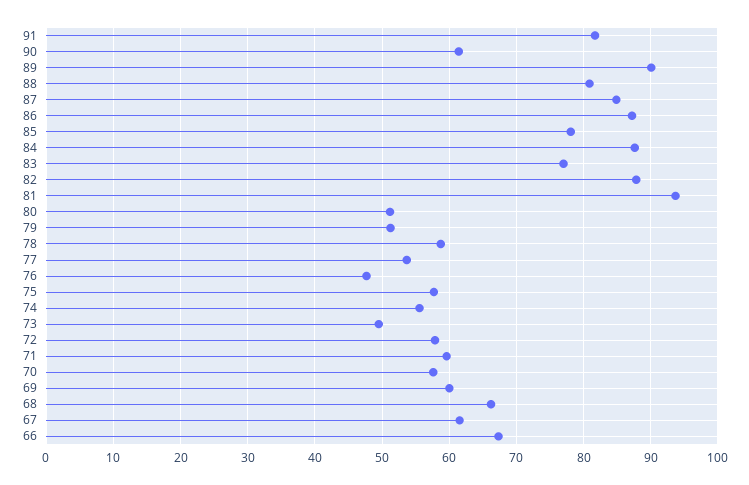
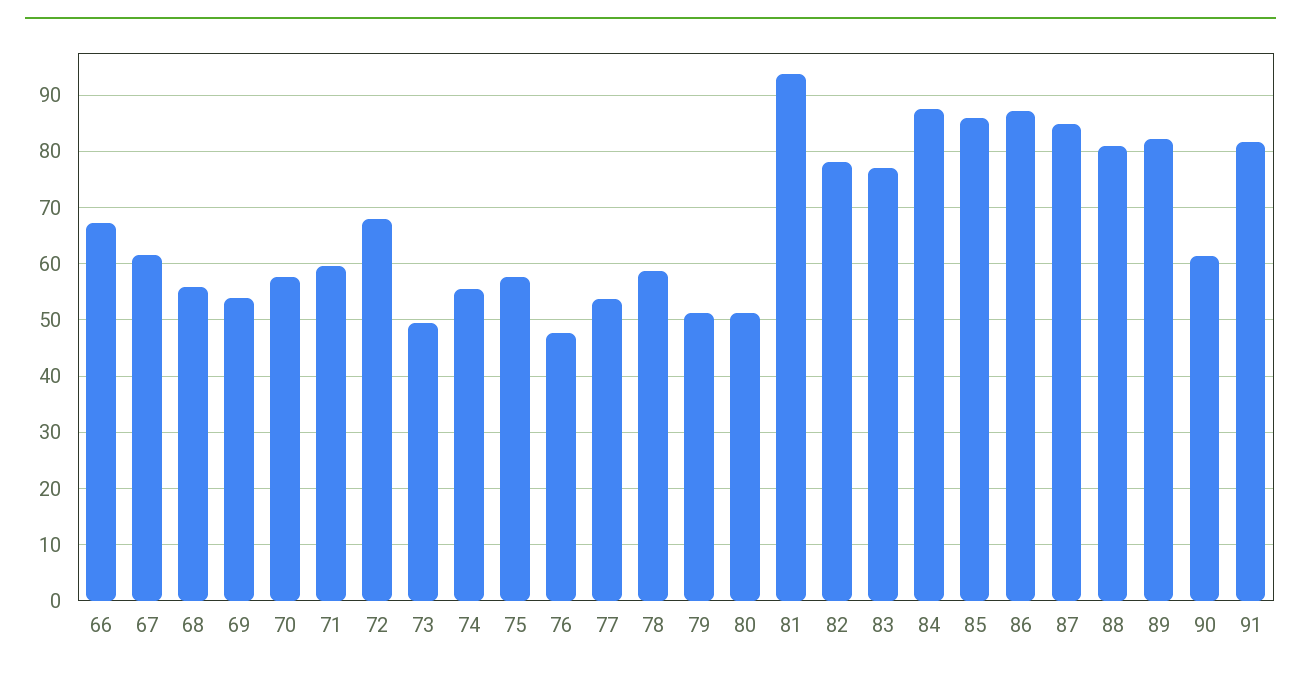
89: 90 -> 82
85: 78 -> 86
82: 88 -> 78
72: 58 -> 68
69: 60 -> 54
68: 66 -> 56

